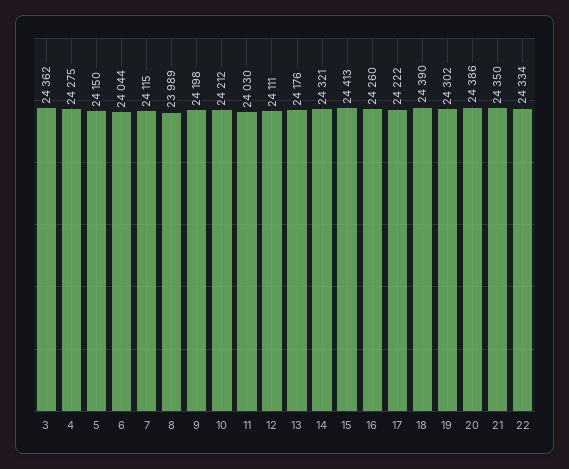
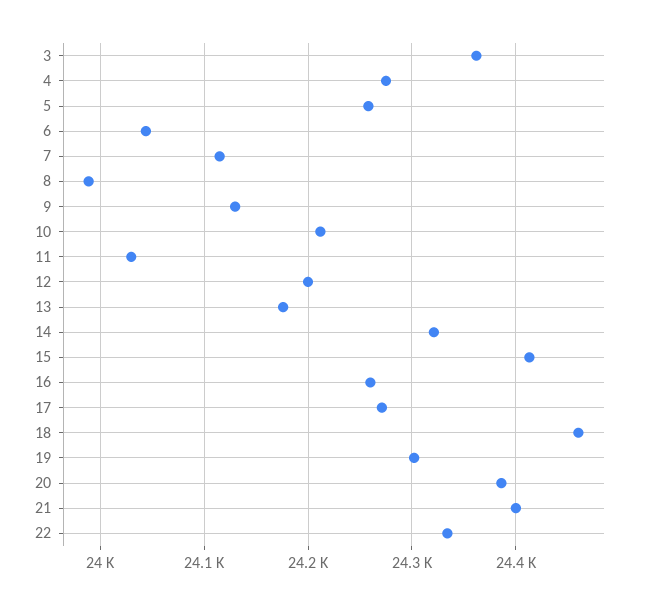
5: 24150 -> 24260
9: 24198 -> 24130
12: 24111 -> 24200
17: 24222 -> 24270
18: 24390 -> 24460
21: 24350 -> 24400

